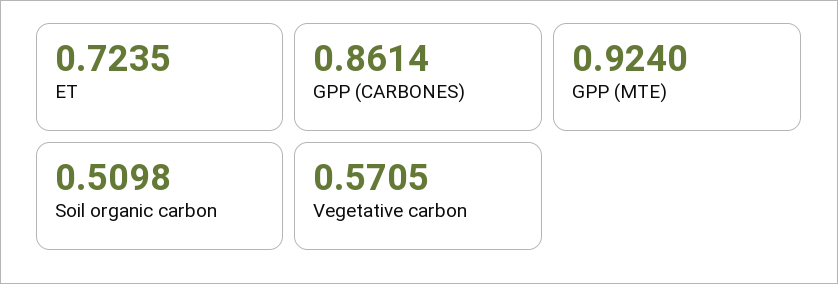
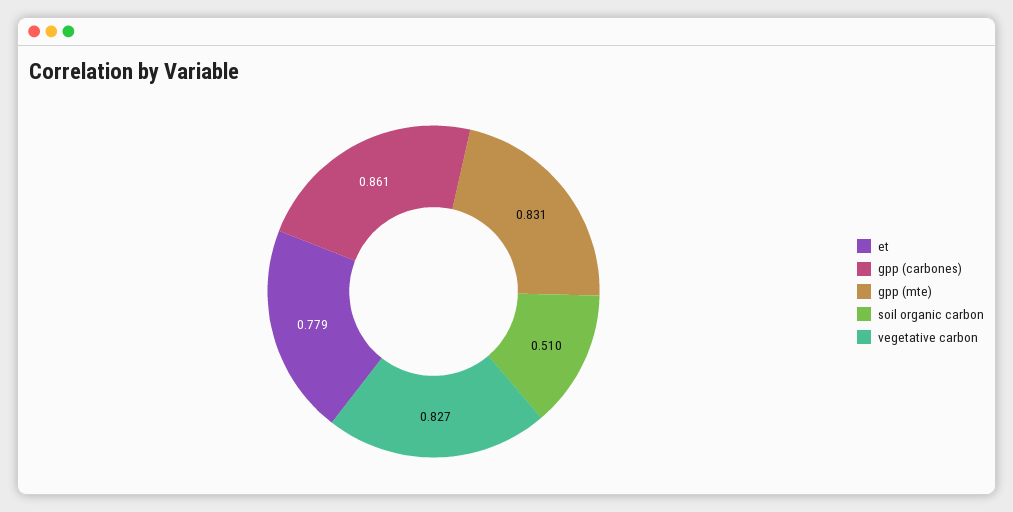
ET: 0.7235 -> 0.779
GPP (MTE): 0.924 -> 0.831
Vegetative carbon: 0.5705 -> 0.827

